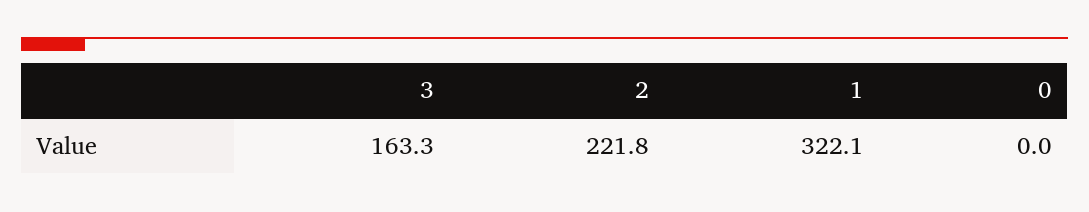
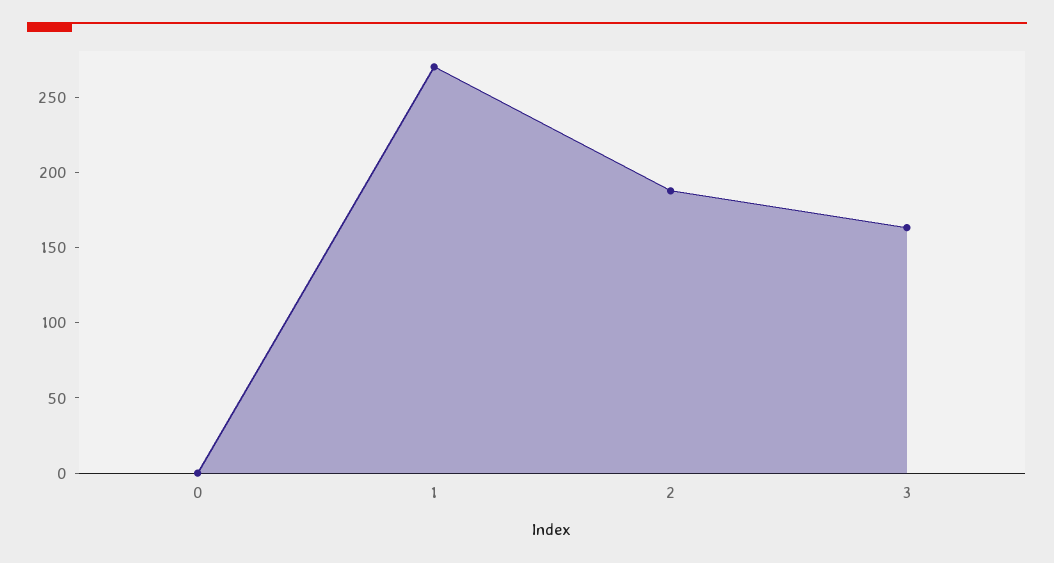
2: 221.8 -> 190
1: 322.1 -> 270

